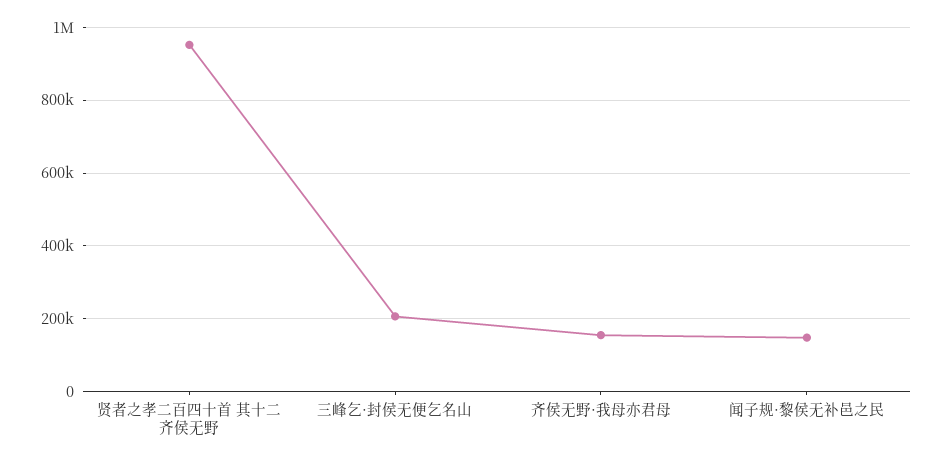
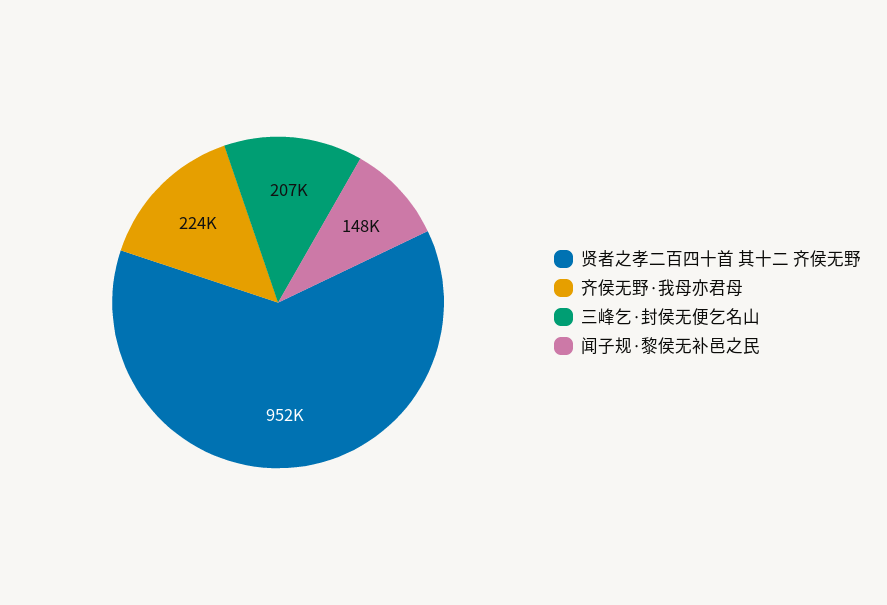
齐侯无野·我母亦君母: 160000 -> 224000

